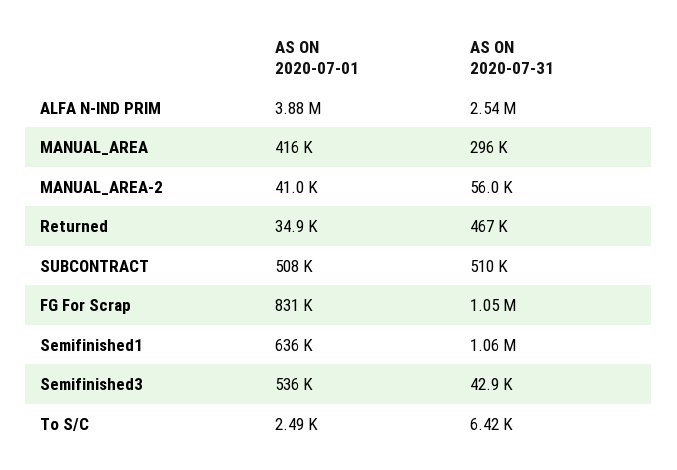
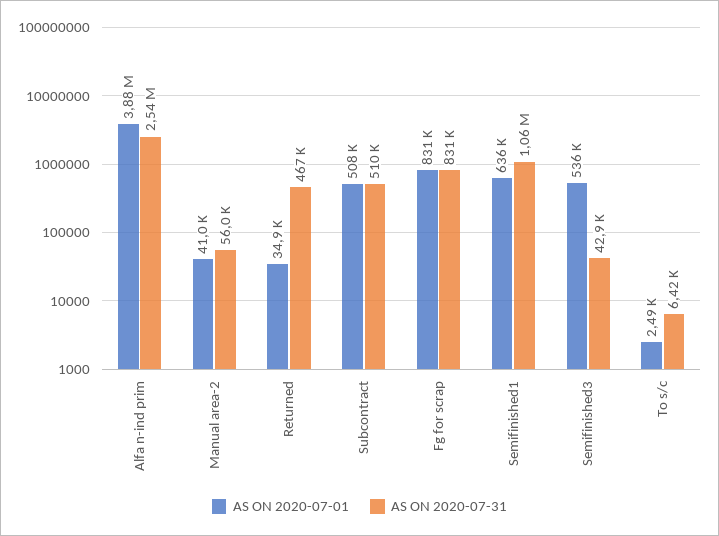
AS ON 2020-07-01, MANUAL_AREA: 416000 -> none
AS ON 2020-07-31, MANUAL_AREA: 296000 -> none
AS ON 2020-07-31, FG For Scrap: 1050000 -> 831000

